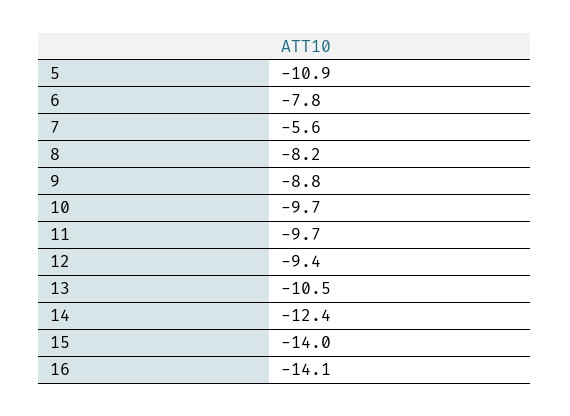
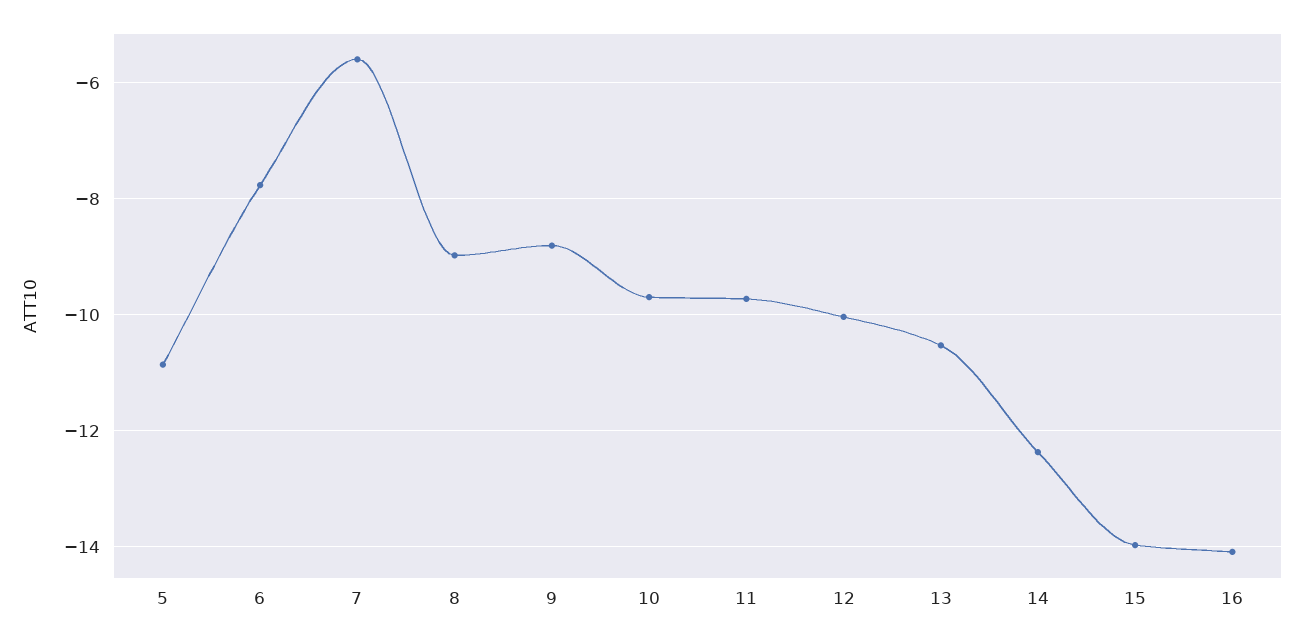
8: -8.2 -> -9
12: -9.4 -> -10

